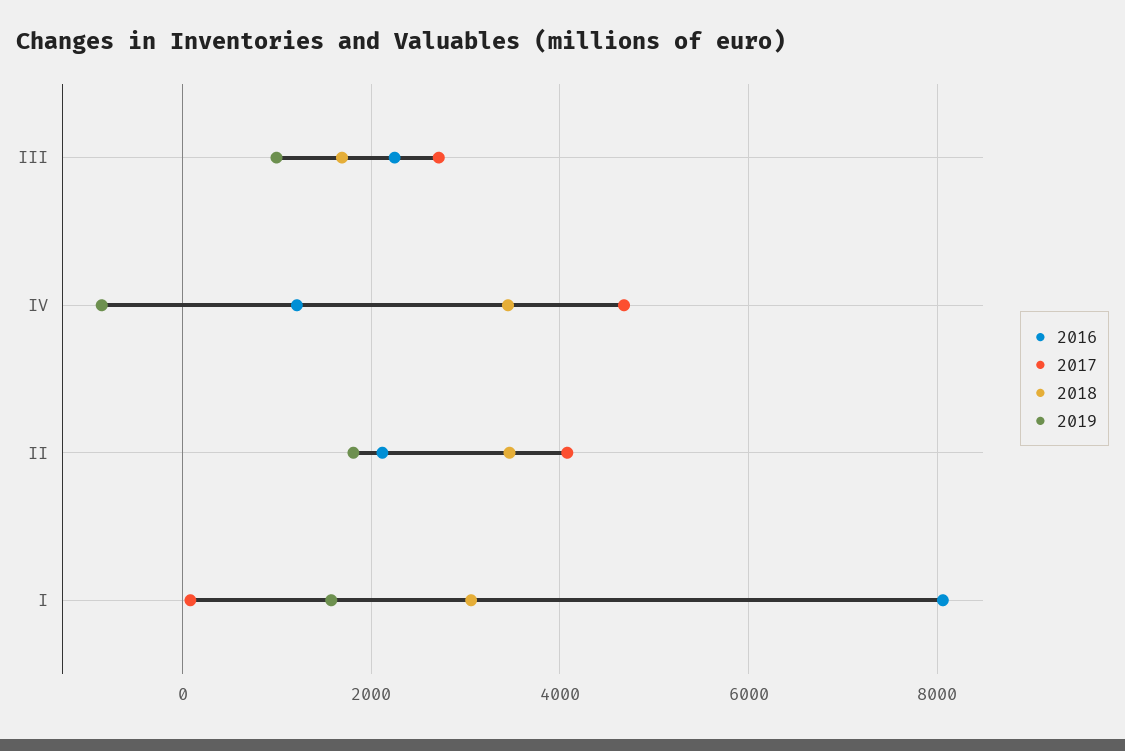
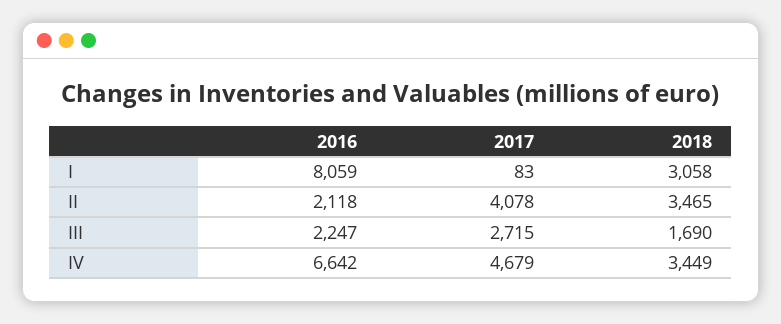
2019, III: 1000 -> none
2016, IV: 1200 -> 6642
2019, IV: -800 -> none
2019, II: 1800 -> none
2019, I: 1600 -> none

